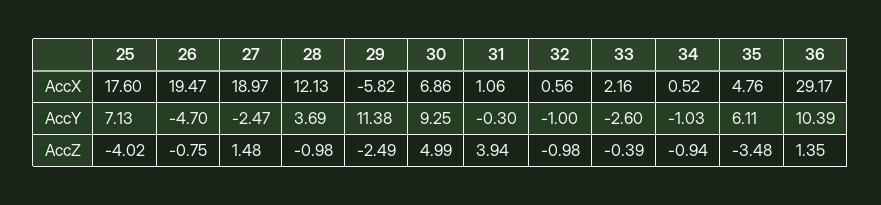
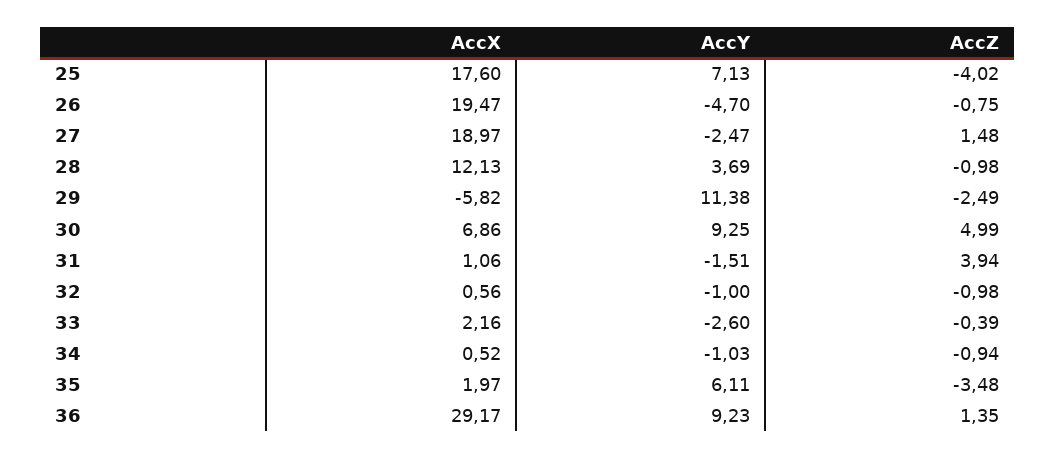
35, AccX: 4.76 -> 1.97
31, AccY: -0.3 -> -1.51
36, AccY: 10.39 -> 9.23

